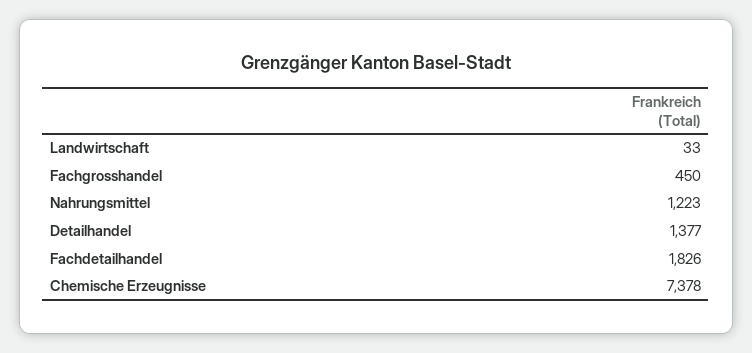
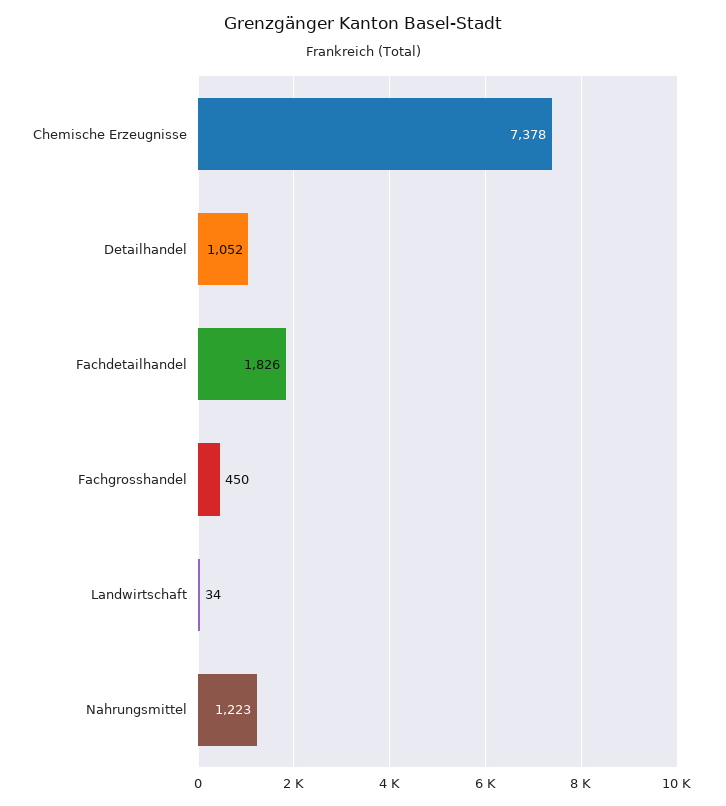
Landwirtschaft: 33 -> 34
Detailhandel: 1377 -> 1052

